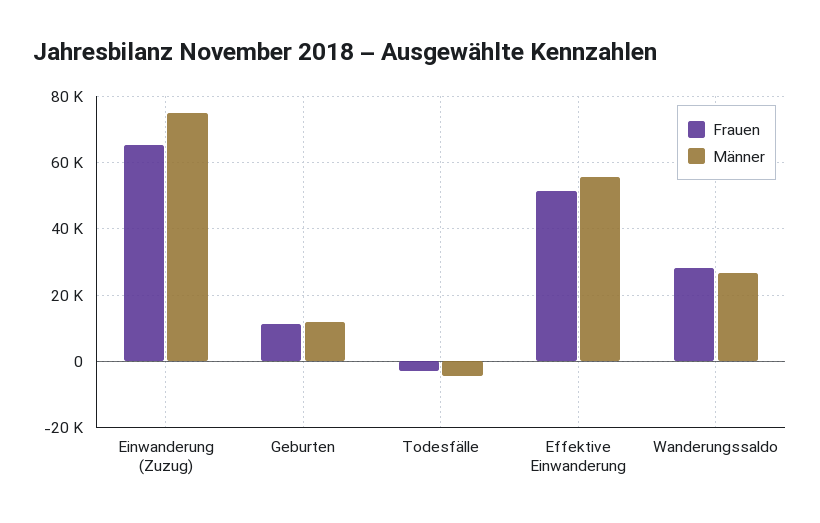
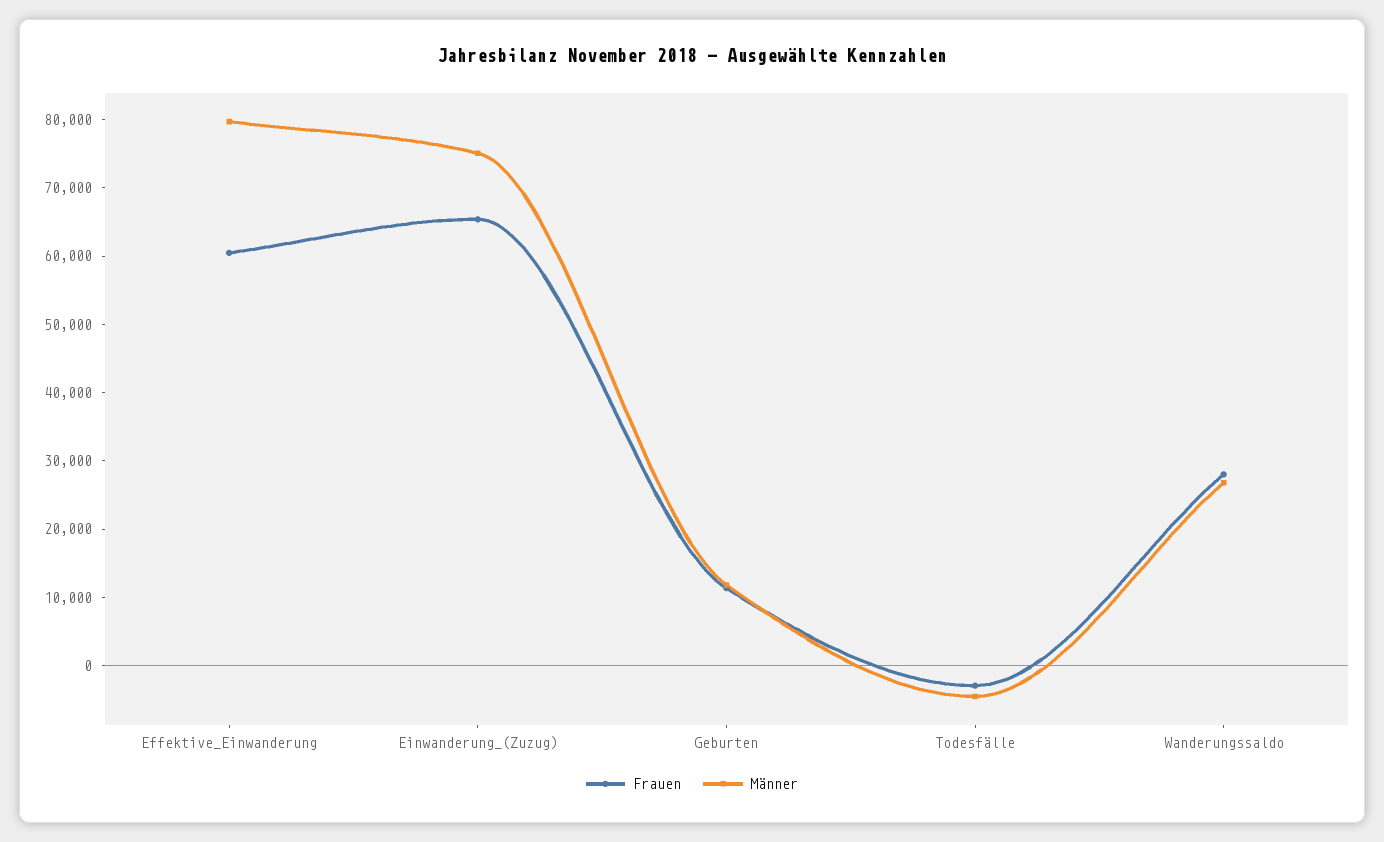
Frauen, Effektive Einwanderung: 52000 -> 60000
Männer, Effektive Einwanderung: 56000 -> 80000

